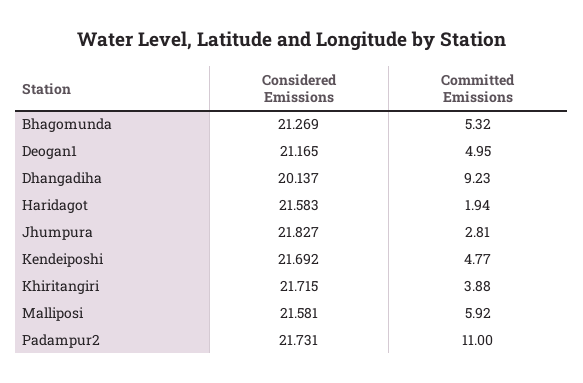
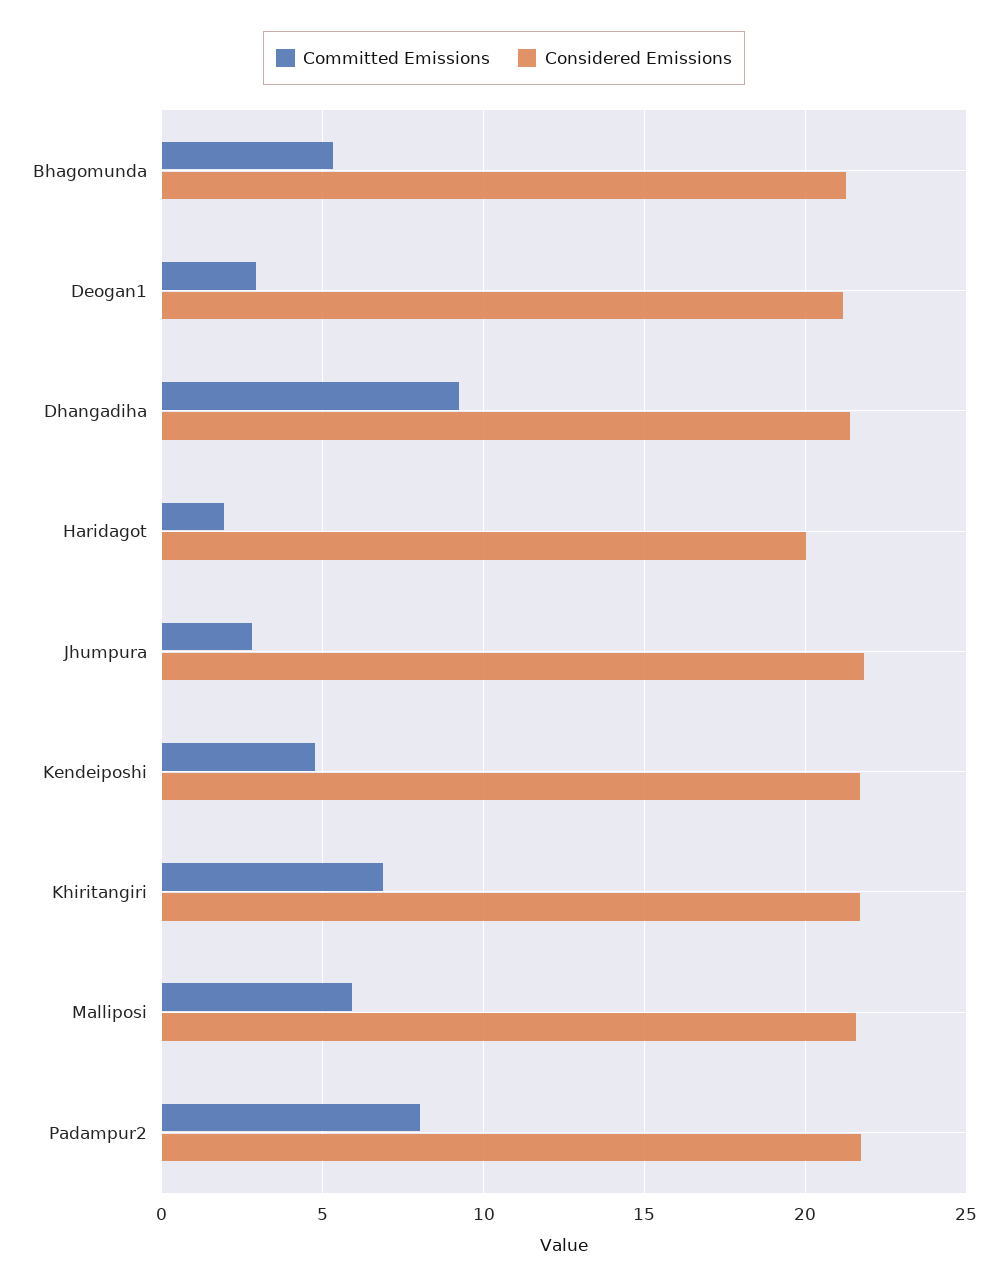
Committed Emissions, Deogan1: 4.95 -> 3
Considered Emissions, Dhangadiha: 20.137 -> 21.5
Considered Emissions, Haridagot: 21.583 -> 20
Committed Emissions, Khiritangiri: 3.88 -> 7
Committed Emissions, Padampur2: 11 -> 8

